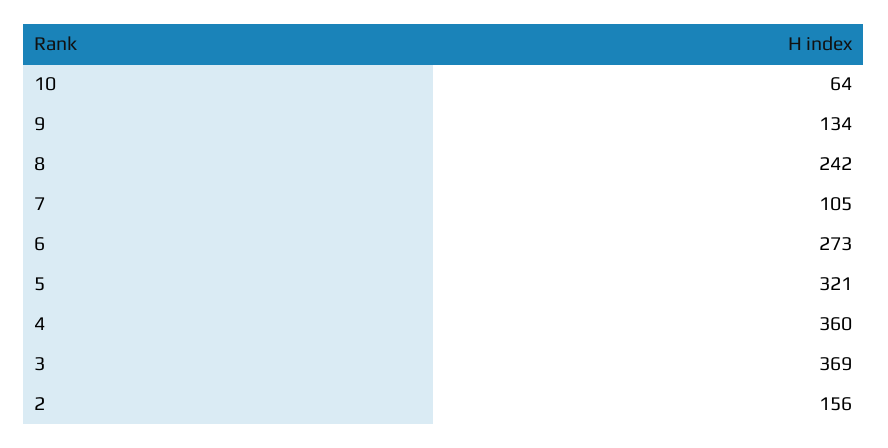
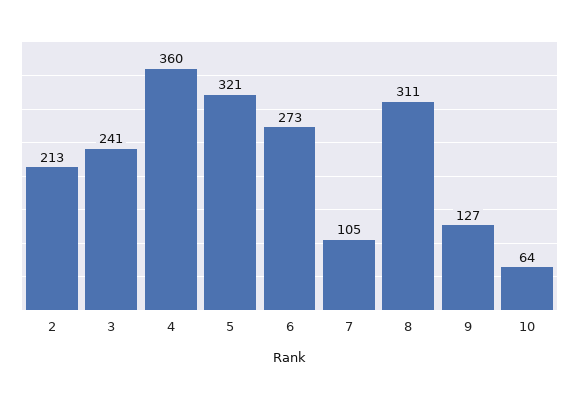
9: 134 -> 127
8: 242 -> 311
3: 369 -> 241
2: 156 -> 213

